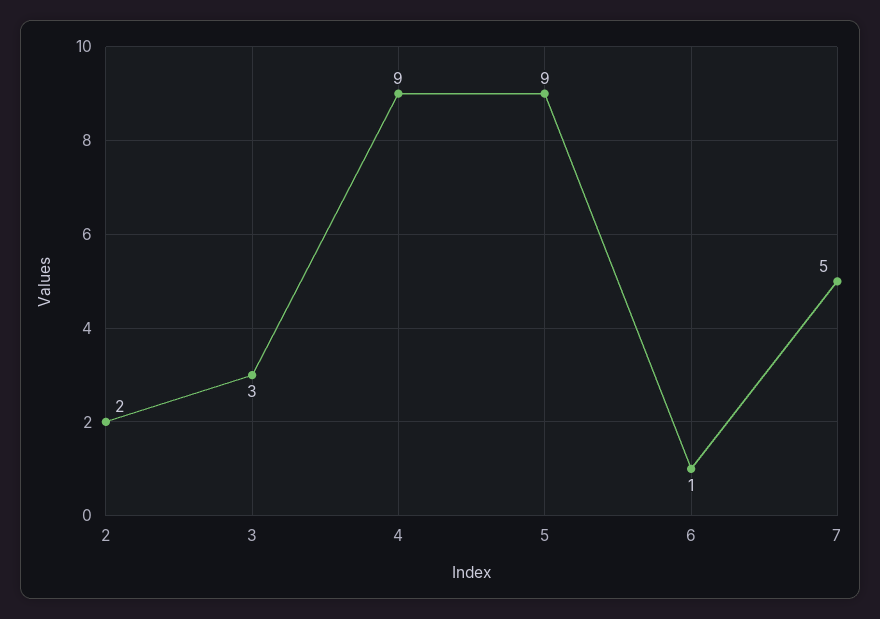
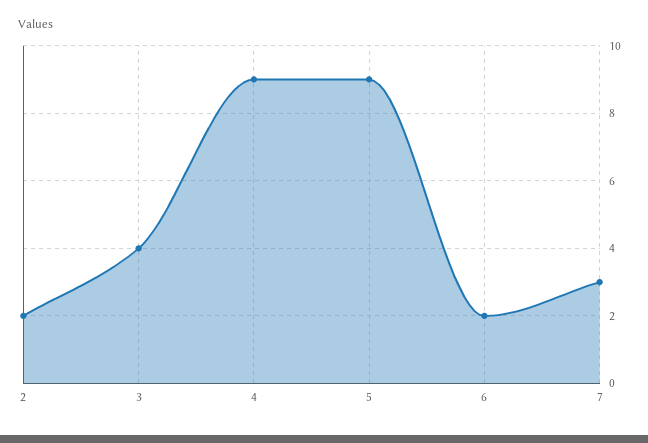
3: 3 -> 4
6: 1 -> 2
7: 5 -> 3

